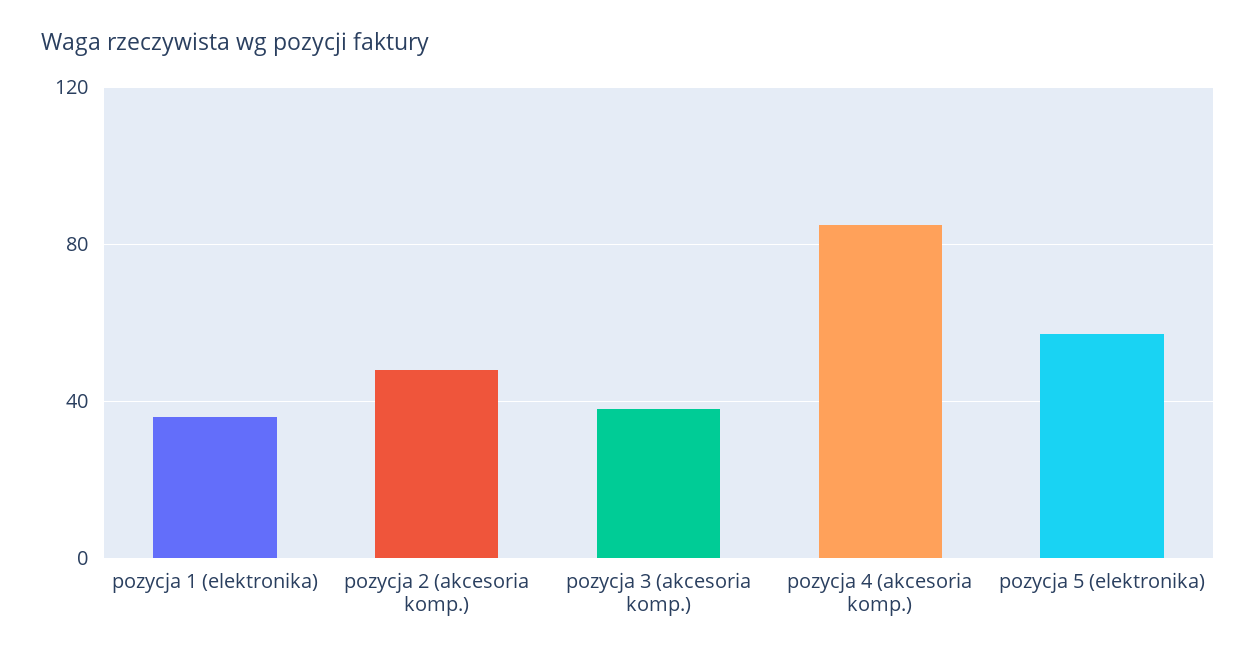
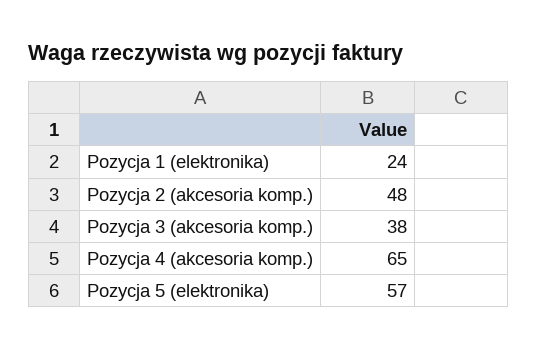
pozycja 1 (elektronika): 35 -> 24
pozycja 4 (akcesoria komp.): 85 -> 65

